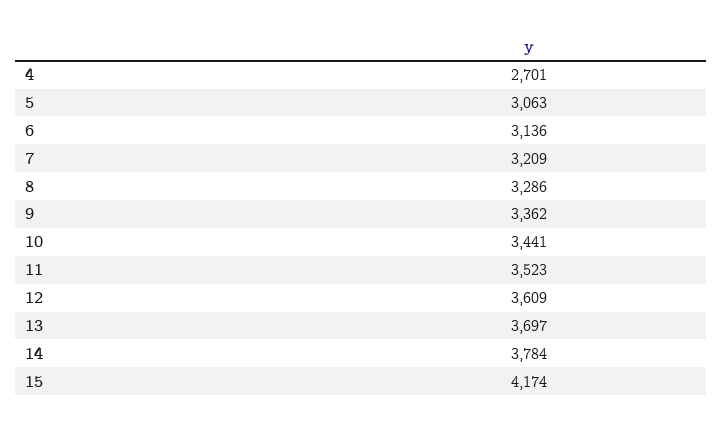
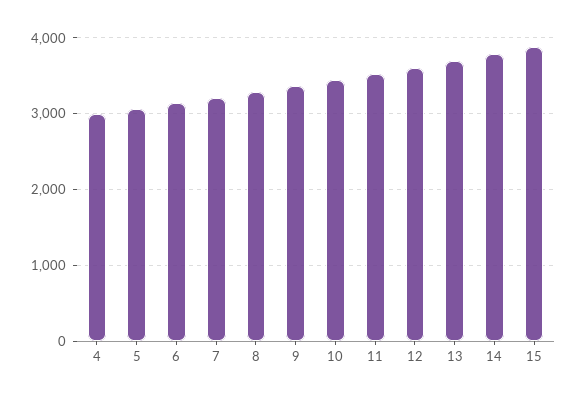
4: 2701 -> 3000
15: 4174 -> 3900

